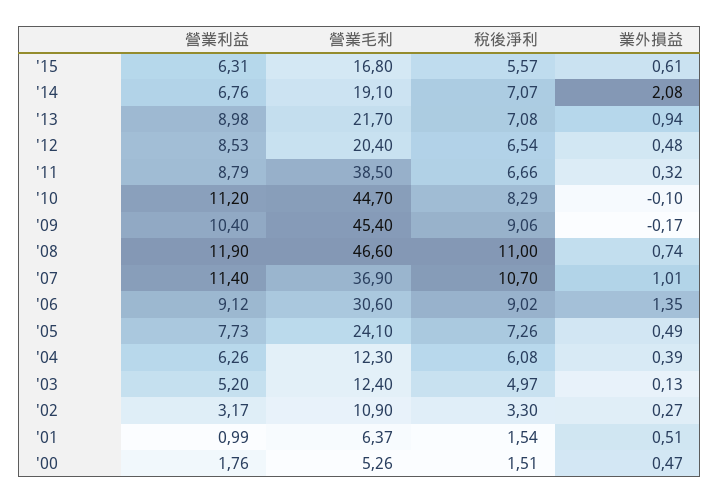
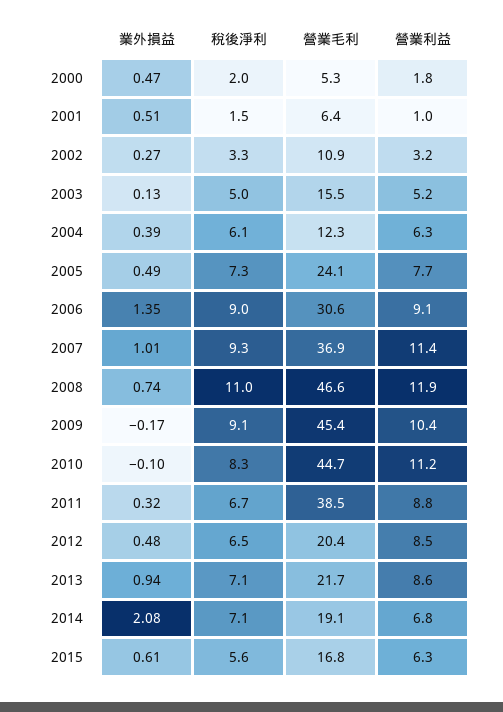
營業利益, '13: 8.98 -> 8.6
稅後淨利, '07: 10.7 -> 9.3
營業毛利, '03: 12.4 -> 15.5
稅後淨利, '00: 1.51 -> 2

